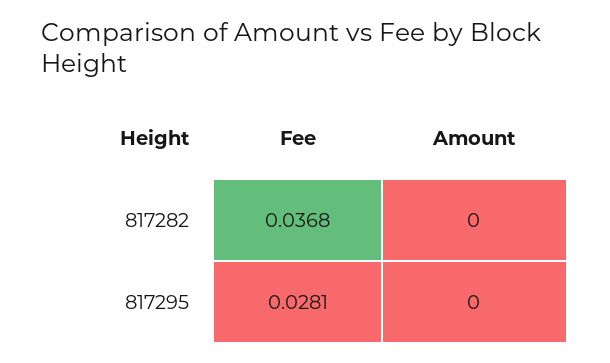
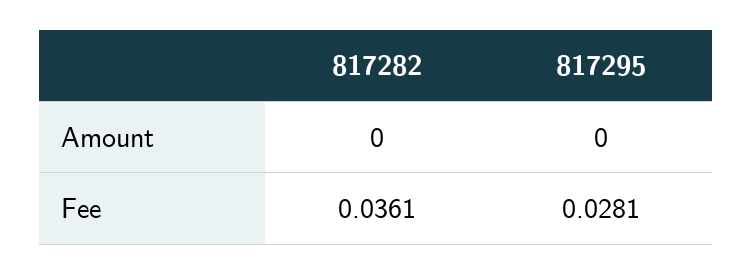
Fee, 817282: 0.0368 -> 0.0361

